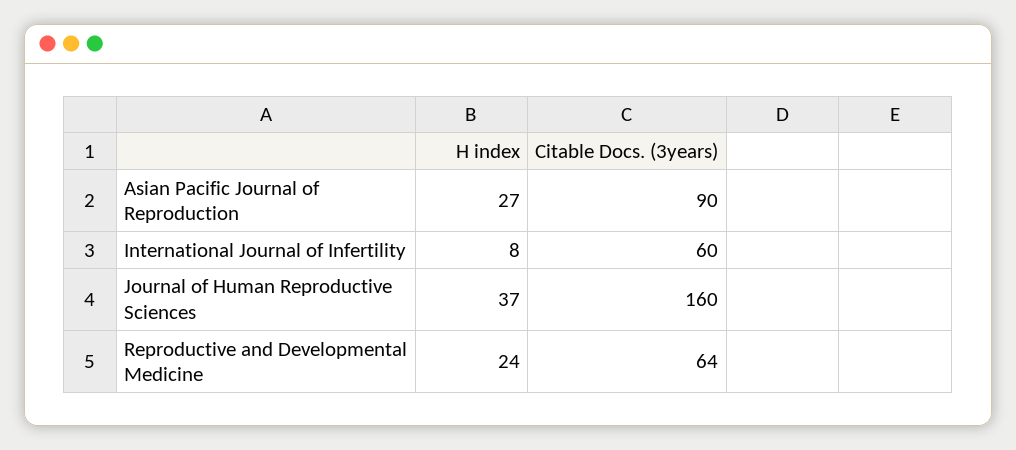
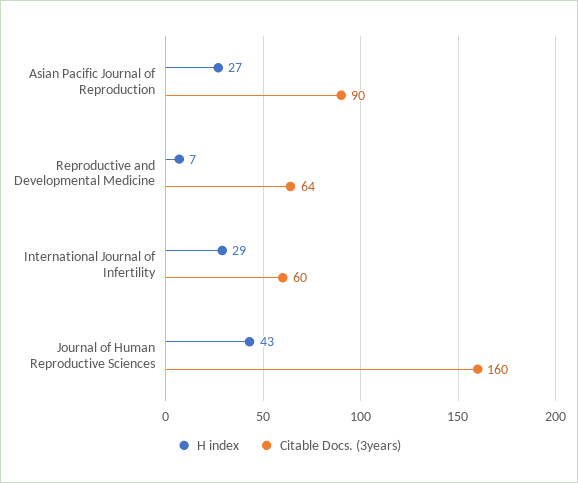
H index, International Journal of Infertility: 8 -> 29
H index, Journal of Human Reproductive Sciences: 37 -> 43
H index, Reproductive and Developmental Medicine: 24 -> 7

